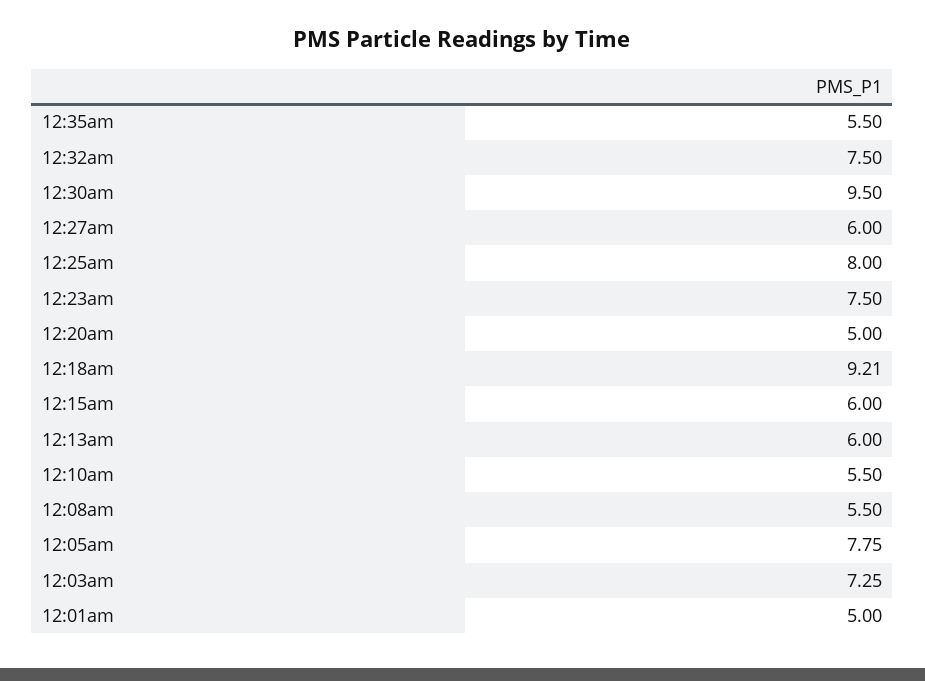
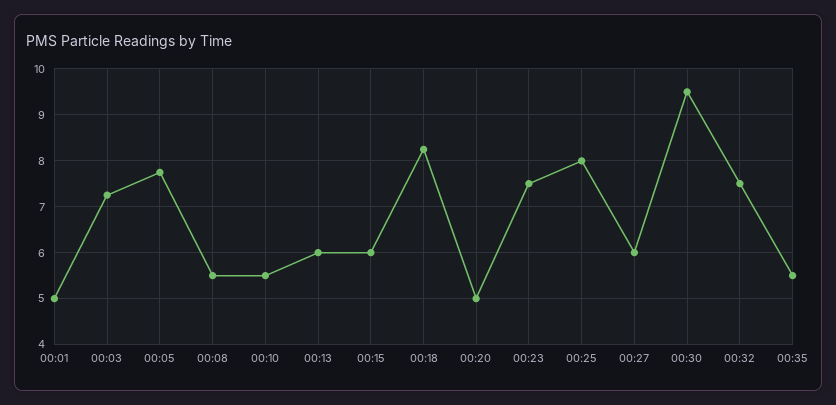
12:18am: 9.21 -> 8.2

